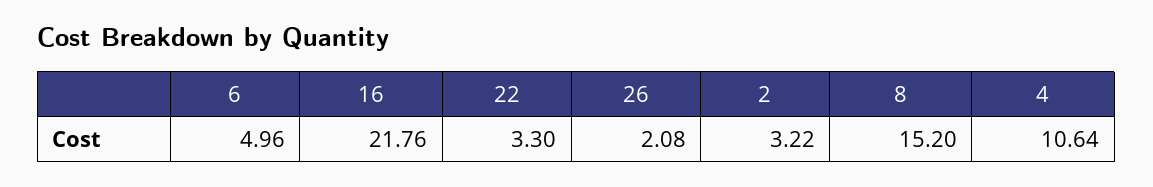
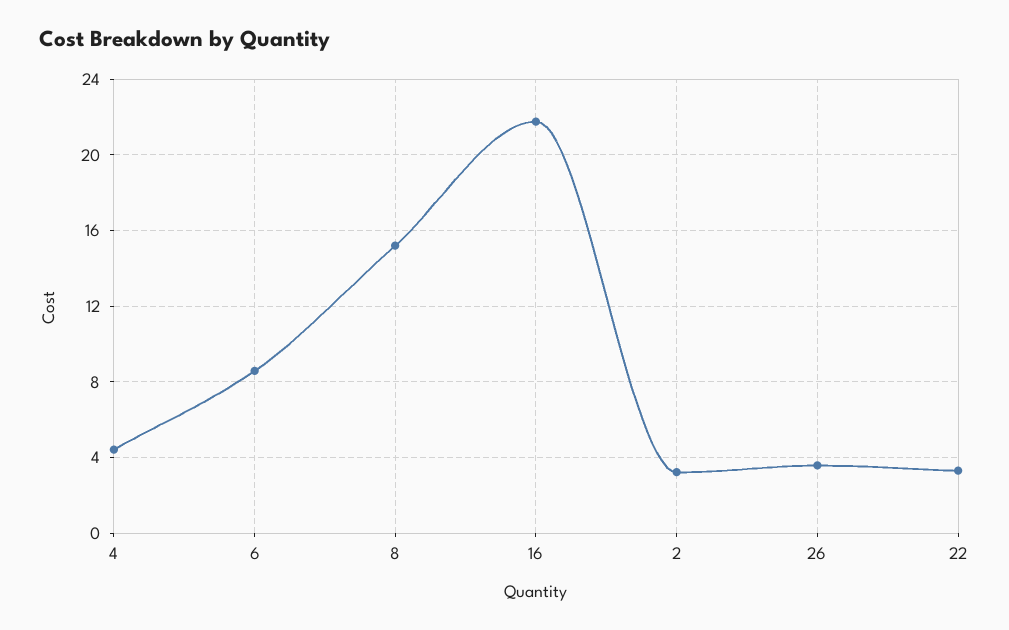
6: 4.96 -> 8.5
26: 2.08 -> 3.5
4: 10.64 -> 4.5

